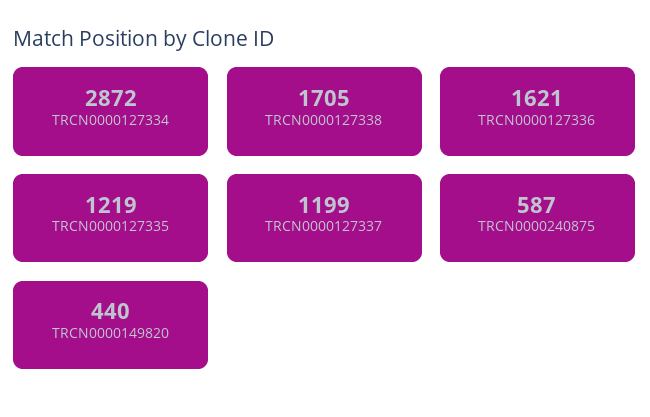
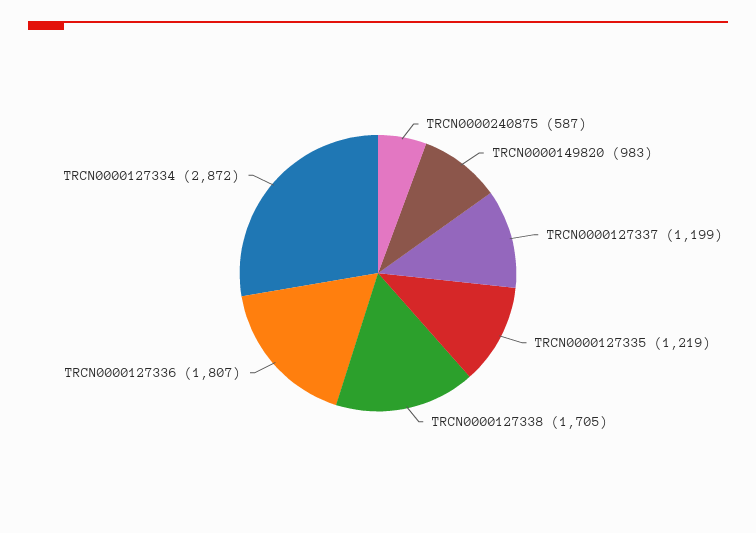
TRCN0000127336: 1621 -> 1807
TRCN0000149820: 440 -> 983

